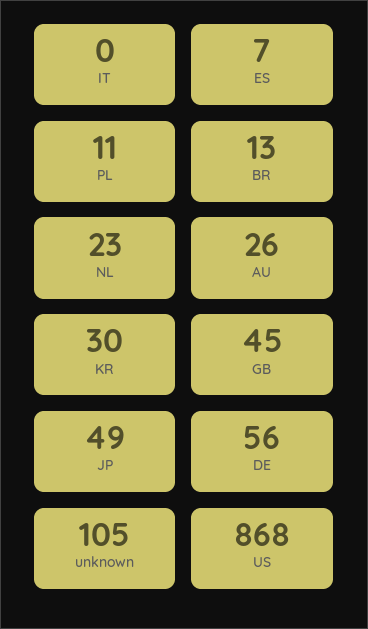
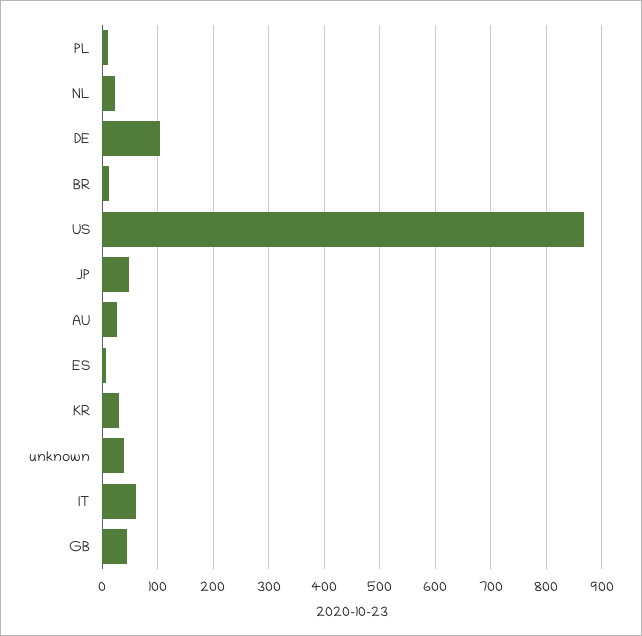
IT: 0 -> 60
DE: 56 -> 100
unknown: 105 -> 40

